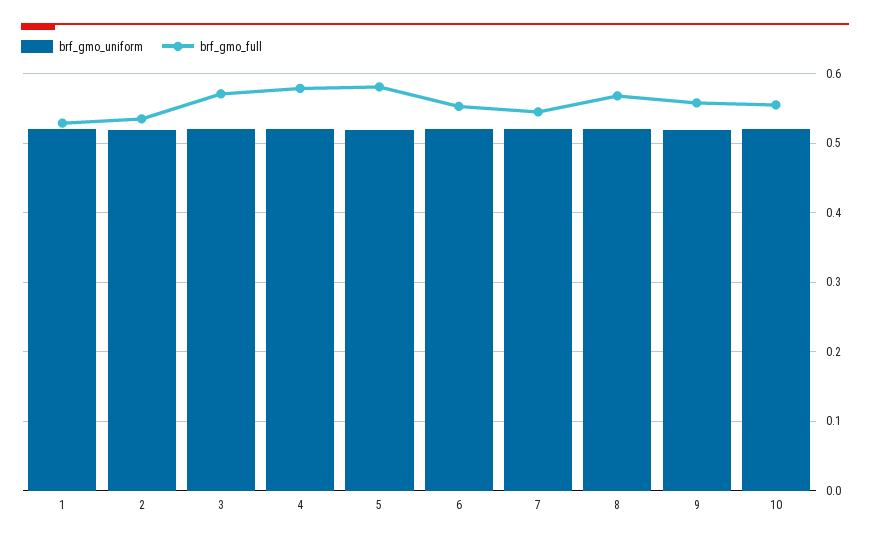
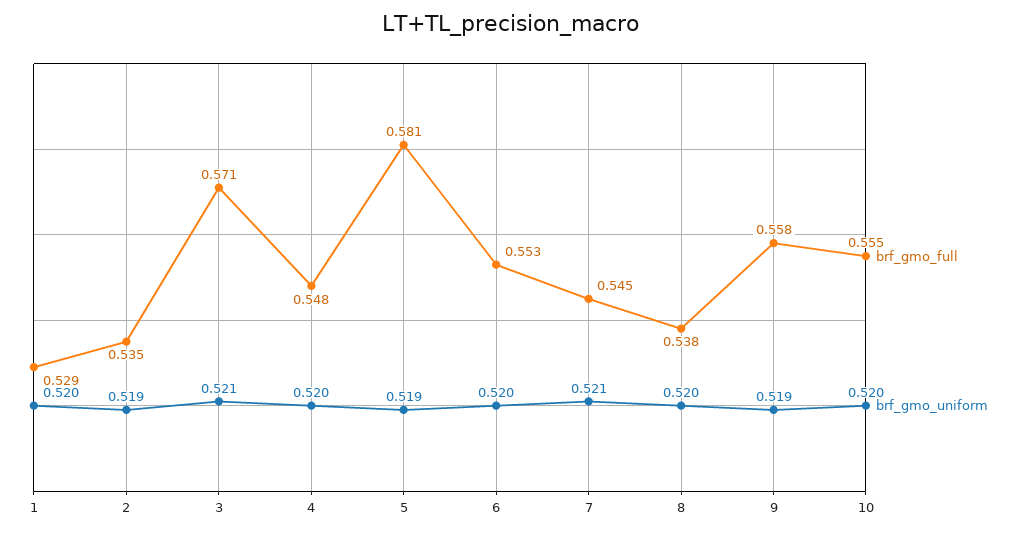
brf_gmo_full, 4: 0.58 -> 0.548
brf_gmo_full, 8: 0.57 -> 0.538

